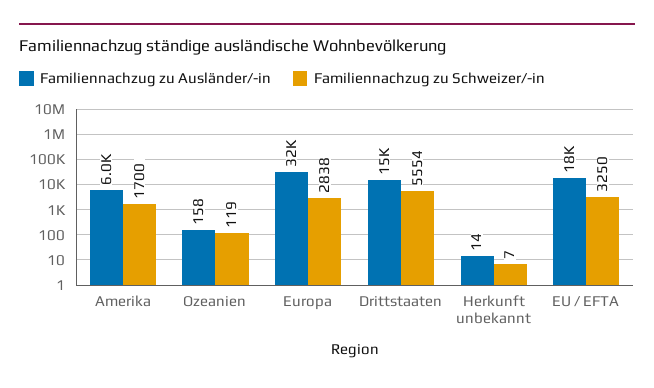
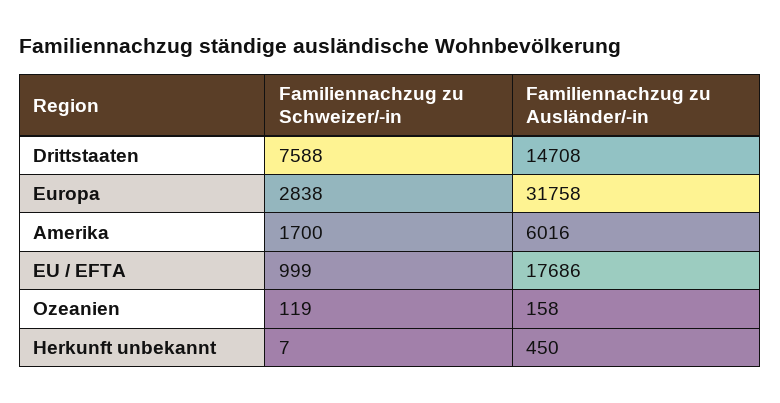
Familiennachzug zu Schweizer/-in, Drittstaaten: 5554 -> 7588
Familiennachzug zu Ausländer/-in, Herkunft unbekannt: 14 -> 450
Familiennachzug zu Schweizer/-in, EU / EFTA: 3250 -> 999

